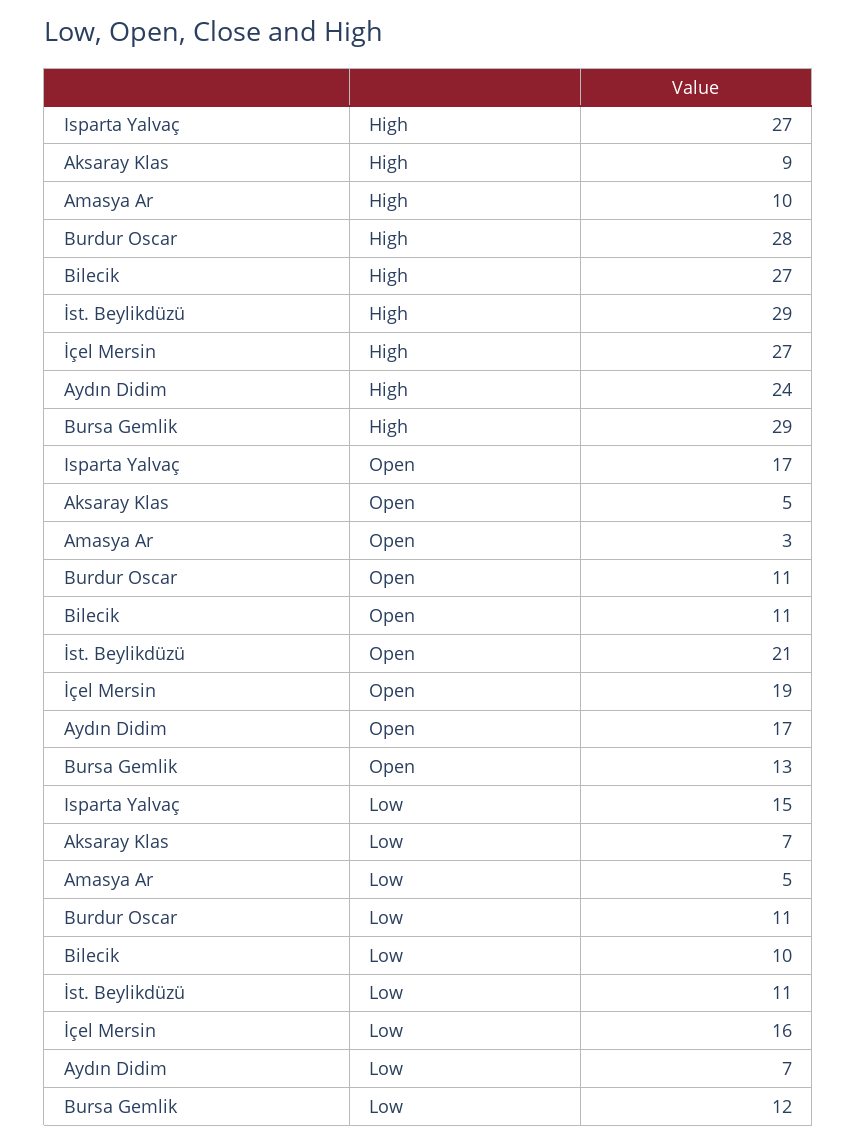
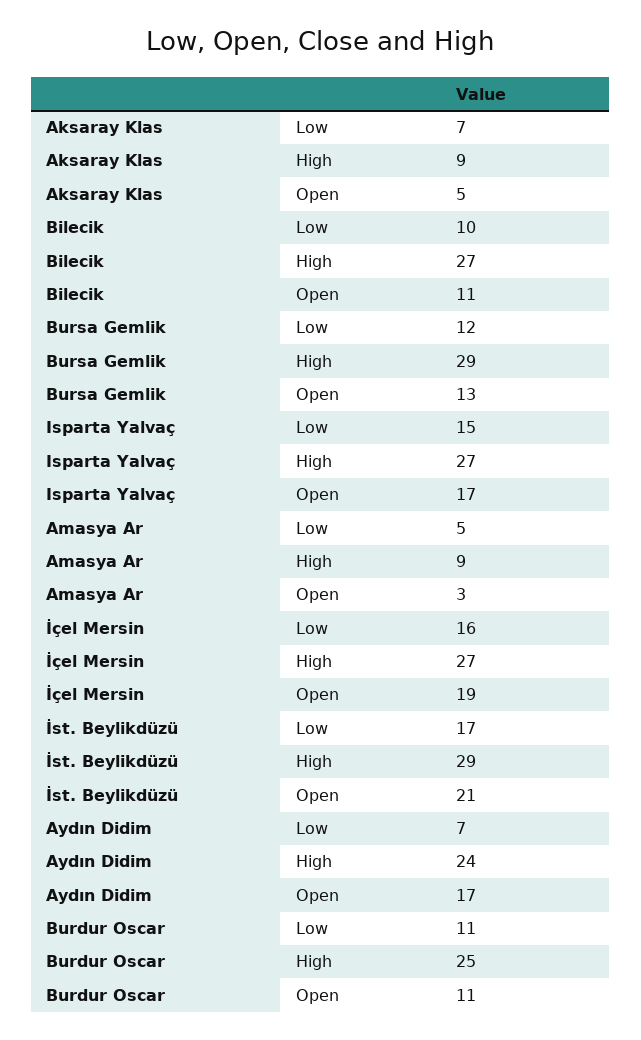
Amasya Ar, High: 10 -> 9
Burdur Oscar, High: 28 -> 25
İst. Beylikdüzü, Low: 11 -> 17

